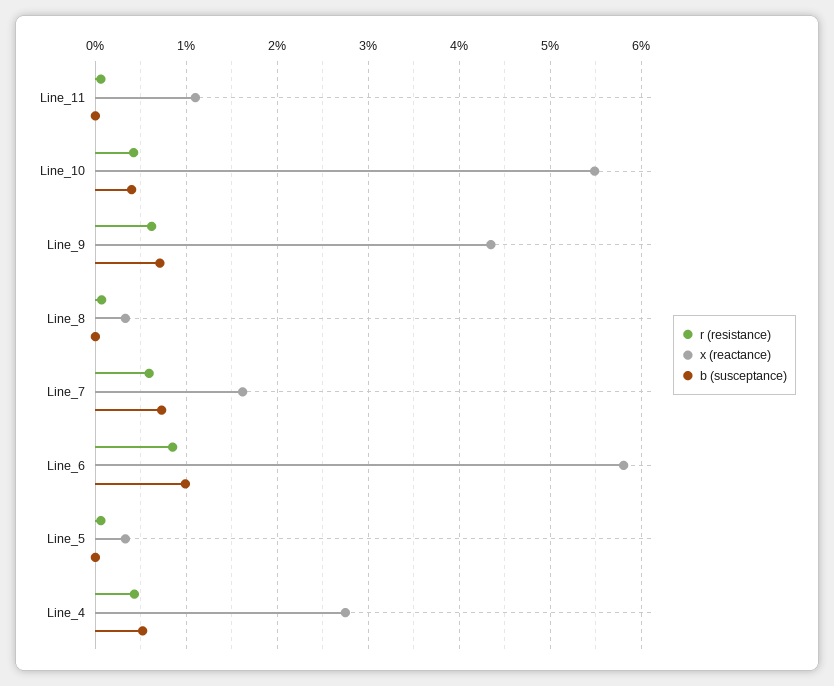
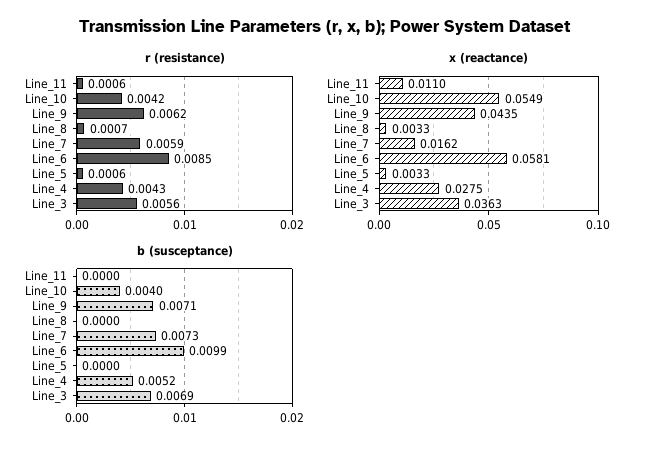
r (resistance), Line_3: none -> 0.0056
x (reactance), Line_3: none -> 0.0363
b (susceptance), Line_3: none -> 0.0069

